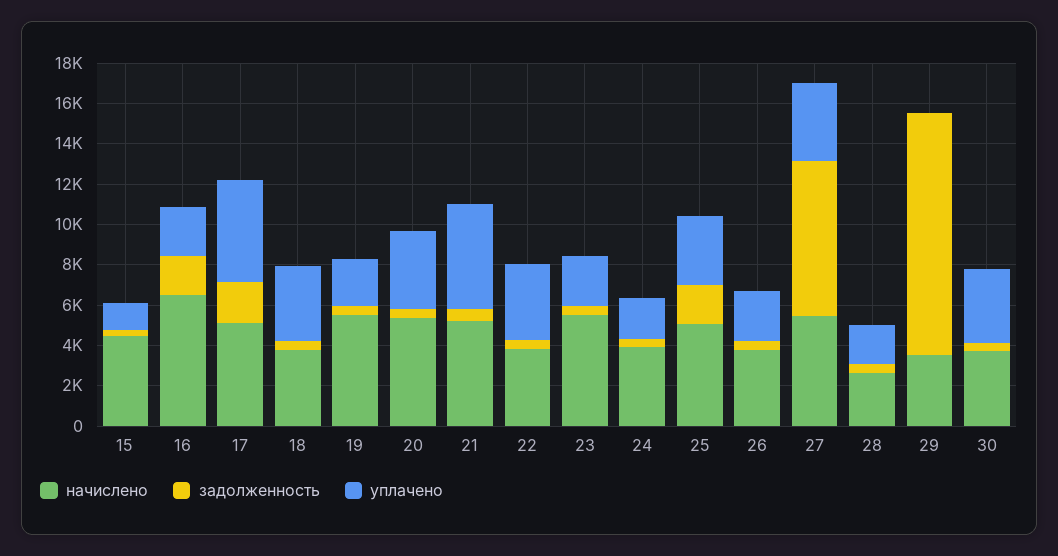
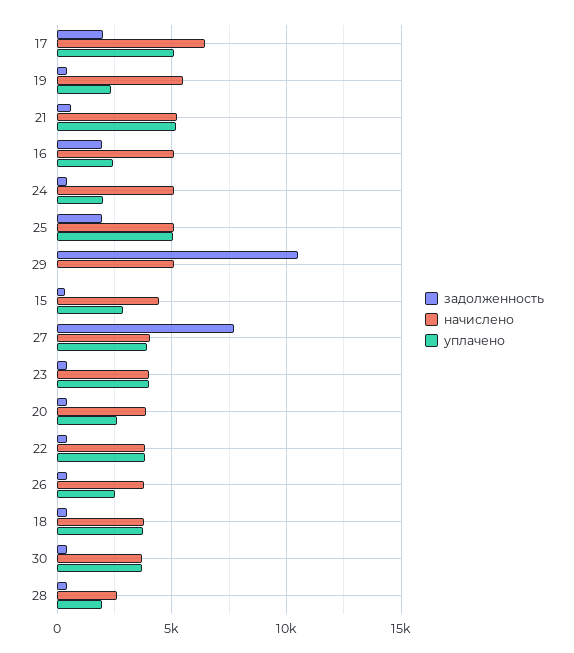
уплачено, 15: 1500 -> 3000
начислено, 16: 6500 -> 5000
начислено, 17: 5000 -> 6500
начислено, 20: 5500 -> 4000
уплачено, 20: 4000 -> 2500
начислено, 23: 5500 -> 4000
уплачено, 23: 2500 -> 4000
начислено, 24: 4000 -> 5000
уплачено, 25: 3500 -> 5000
начислено, 27: 5500 -> 4000
начислено, 29: 3500 -> 5000
задолженность, 29: 12000 -> 10500

